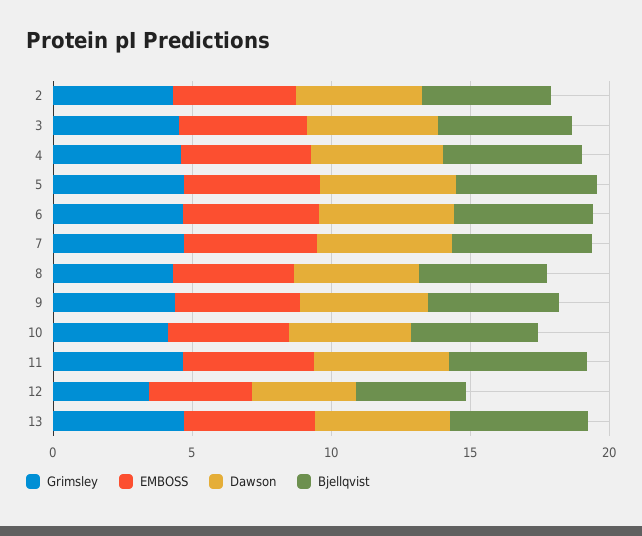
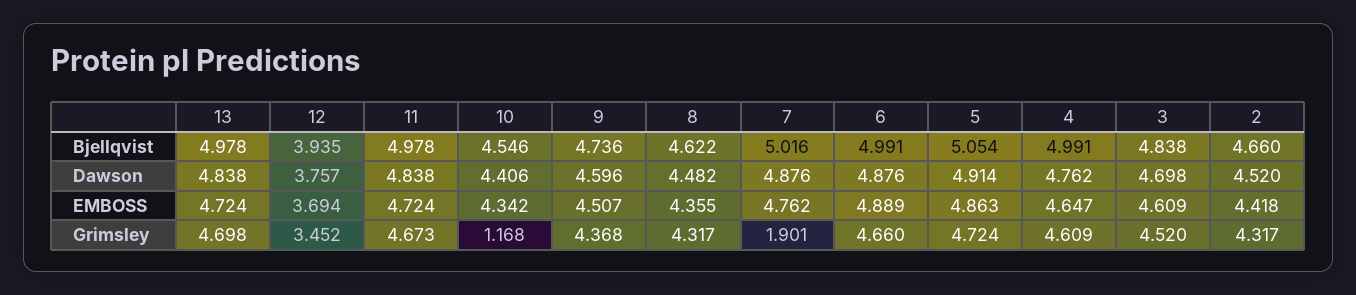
Grimsley, 7: 5 -> 1.901
Grimsley, 10: 4 -> 1.168

